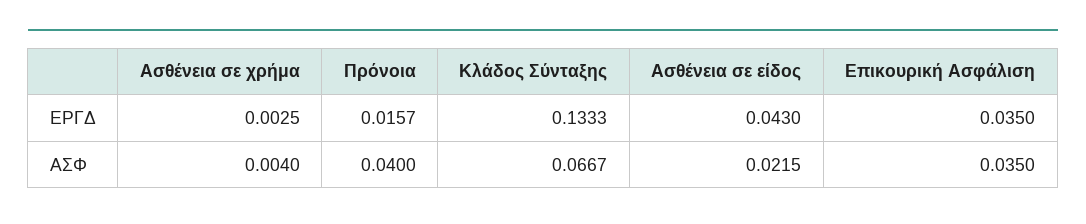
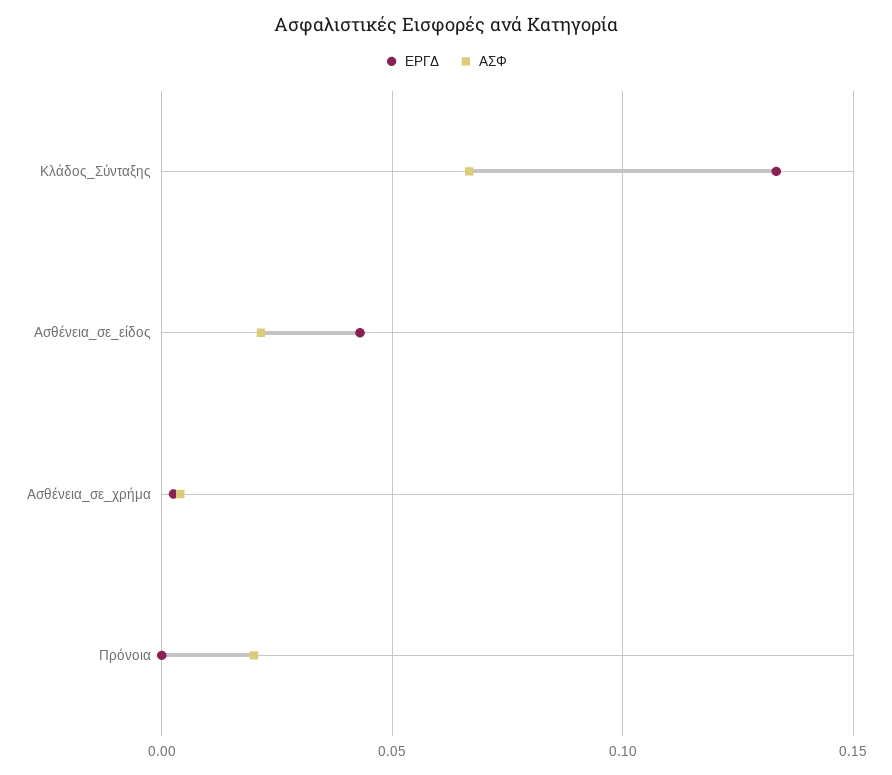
ΕΡΓΔ, Πρόνοια: 0.0157 -> 0
ΕΡΓΔ, Επικουρική Ασφάλιση: 0.035 -> none
ΑΣΦ, Πρόνοια: 0.04 -> 0.02
ΑΣΦ, Επικουρική Ασφάλιση: 0.035 -> none

